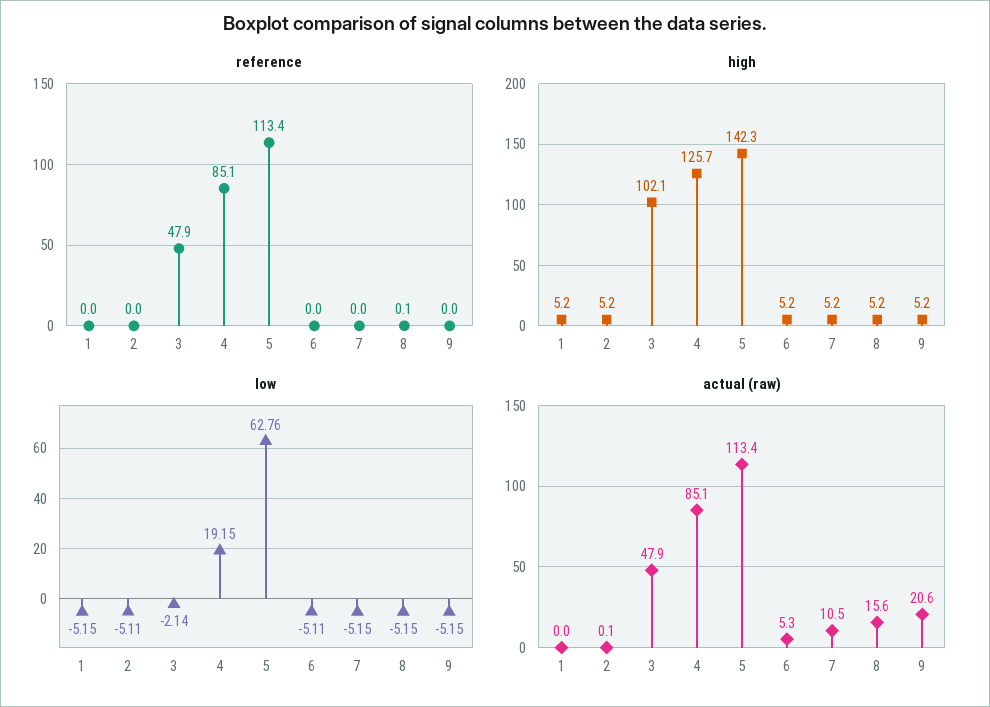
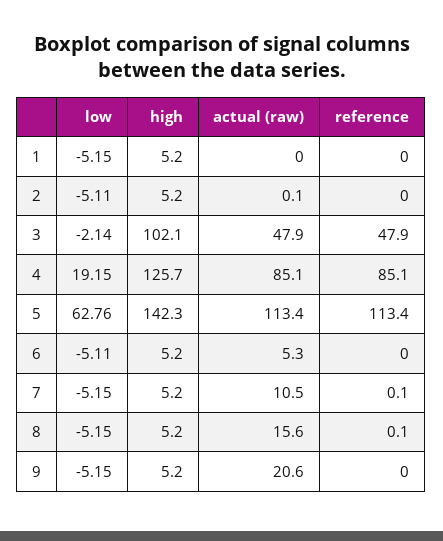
reference, 7: 0 -> 0.1

